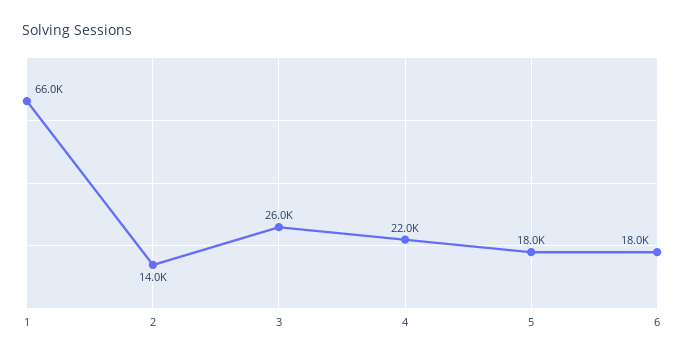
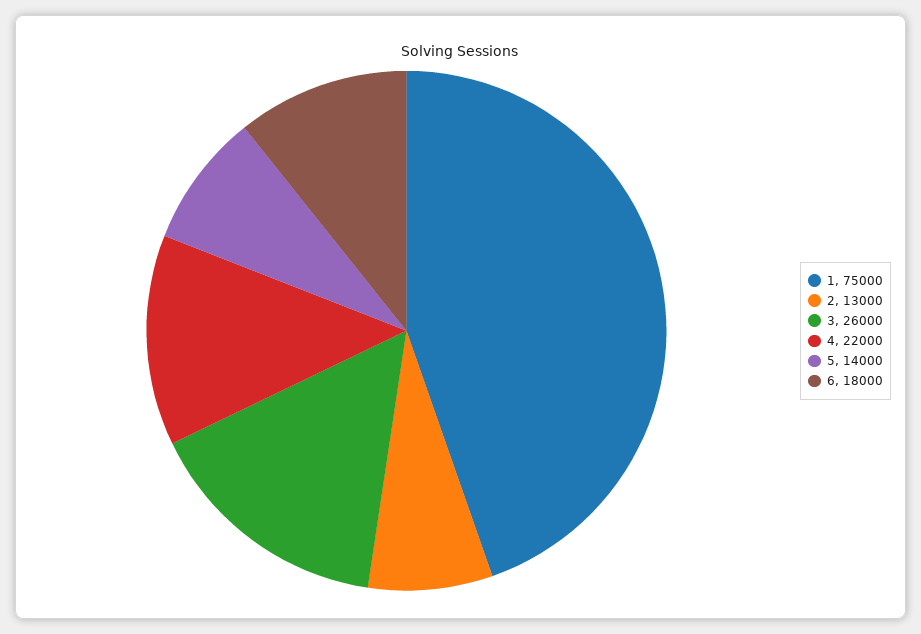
1: 66000 -> 75000
2: 14000 -> 13000
5: 18000 -> 14000

